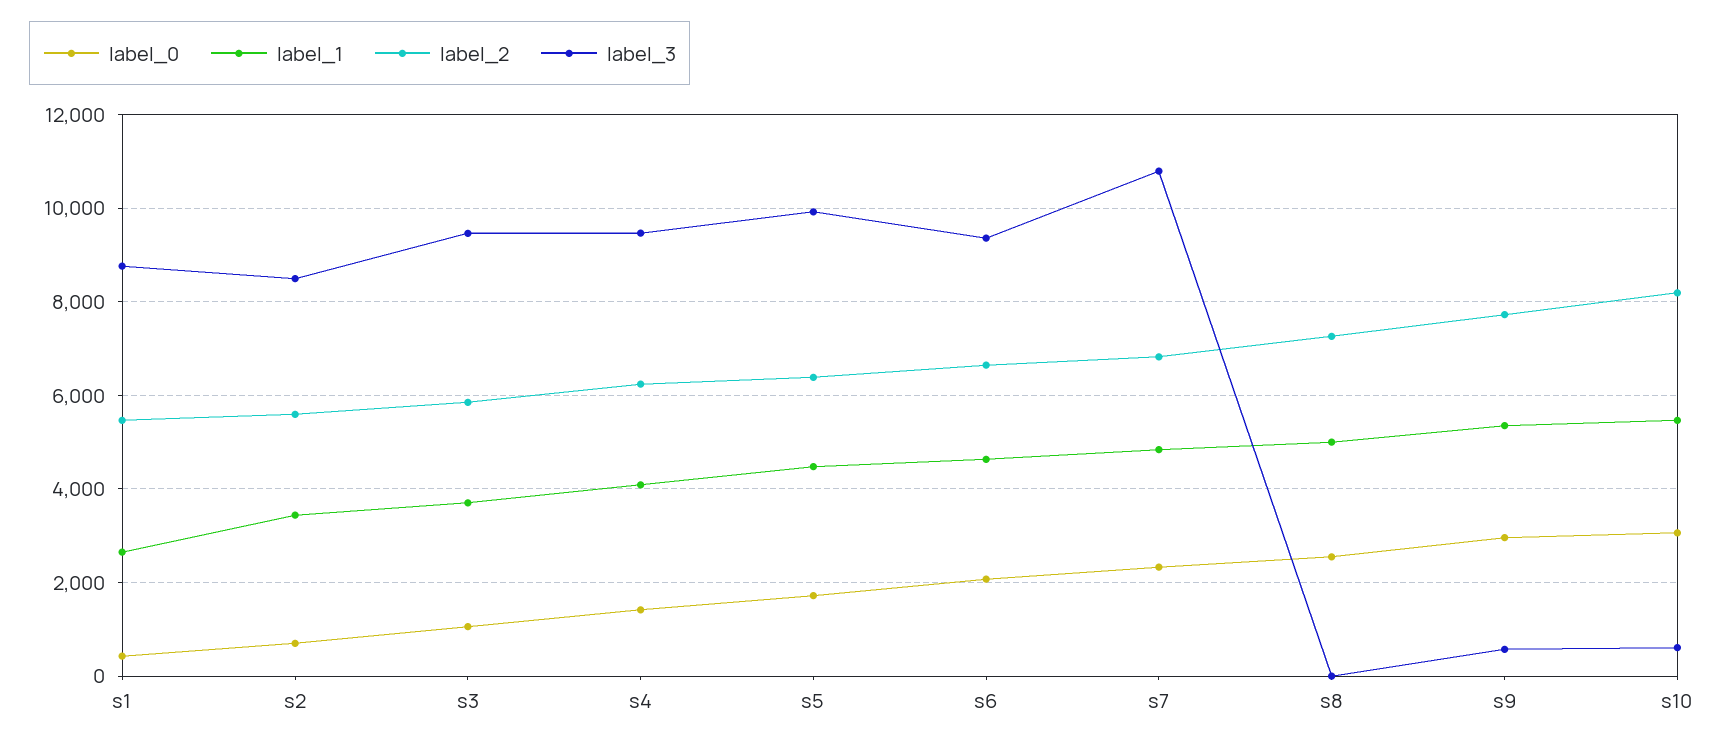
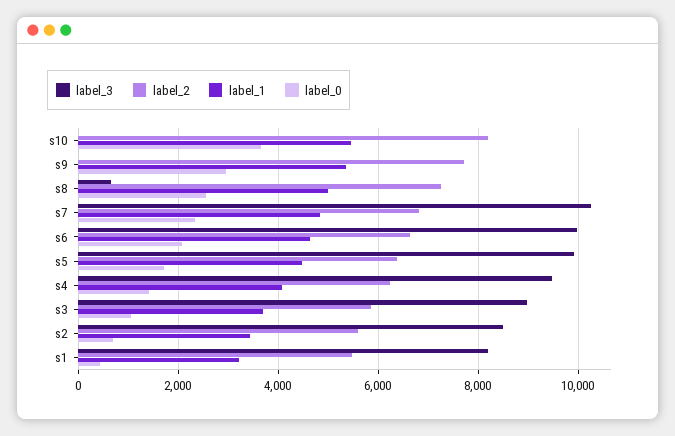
label_1, s1: 2600 -> 3200
label_3, s1: 8800 -> 8200
label_3, s3: 9400 -> 9000
label_3, s6: 9400 -> 10000
label_3, s7: 10800 -> 10200
label_3, s8: 0 -> 600
label_3, s9: 600 -> 0
label_0, s10: 3000 -> 3600
label_3, s10: 600 -> 0

